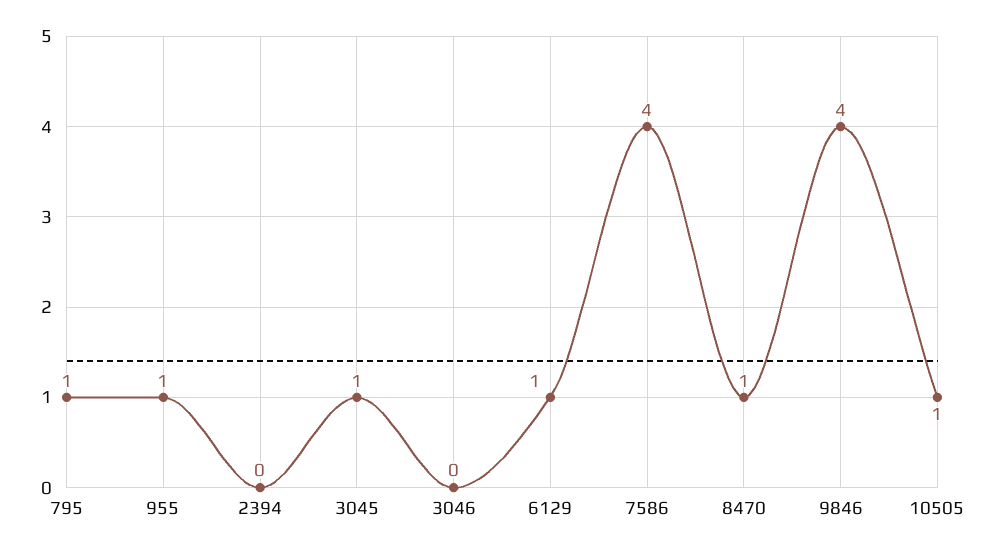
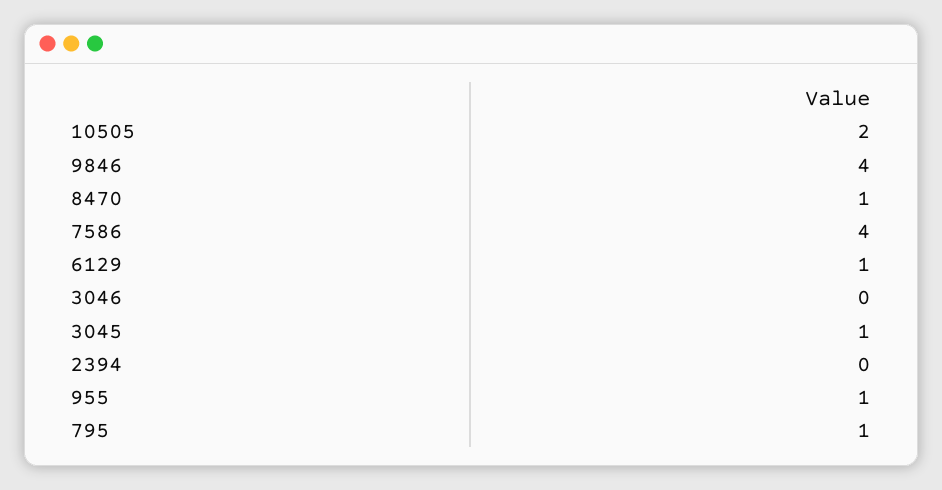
10505: 1 -> 2

